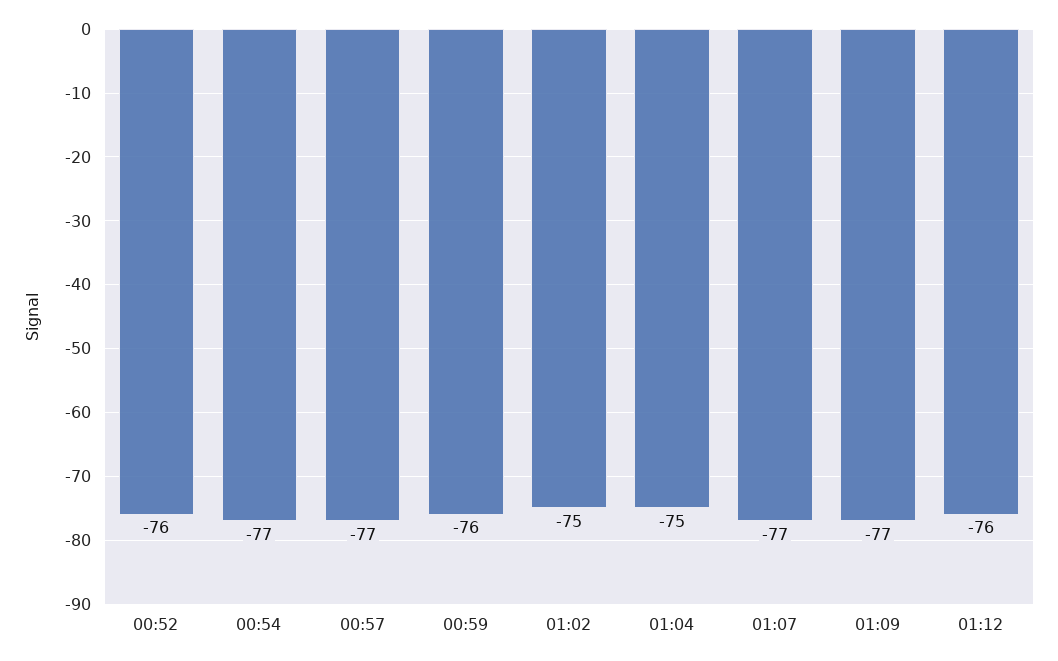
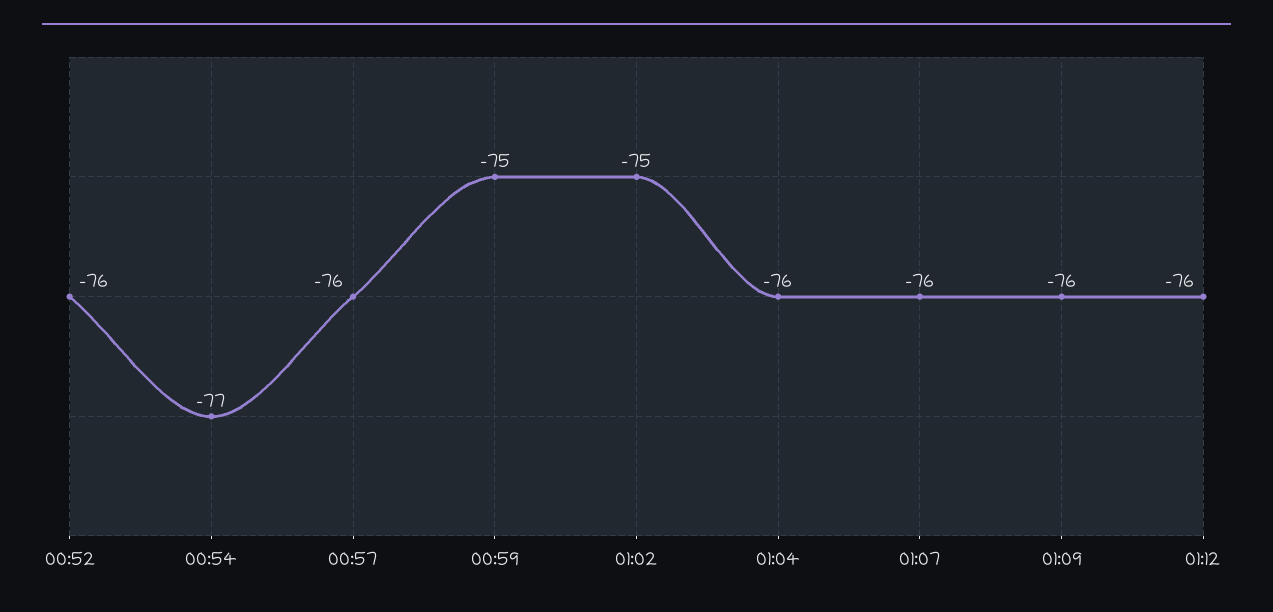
00:57: -77 -> -76
00:59: -76 -> -75
01:04: -75 -> -76
01:07: -77 -> -76
01:09: -77 -> -76

